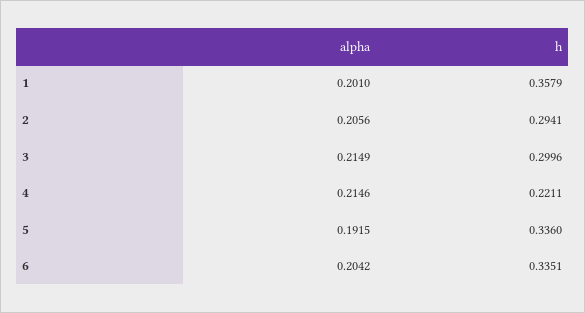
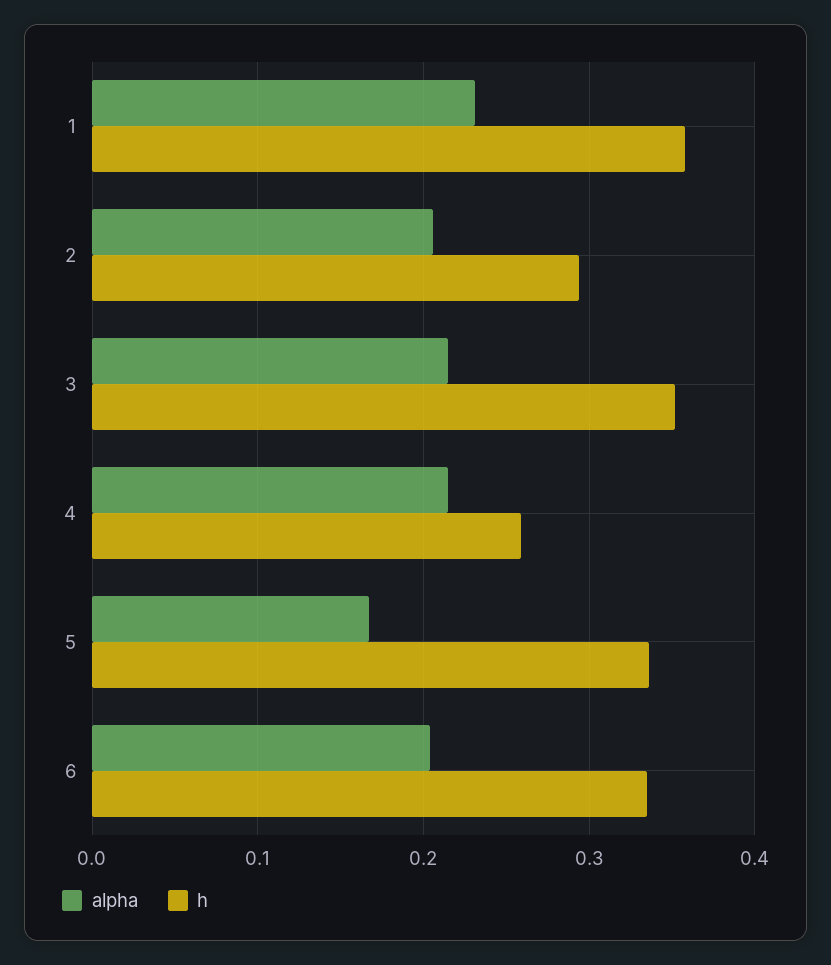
alpha, 1: 0.201 -> 0.23
h, 3: 0.2996 -> 0.35
h, 4: 0.2211 -> 0.26
alpha, 5: 0.1915 -> 0.17

